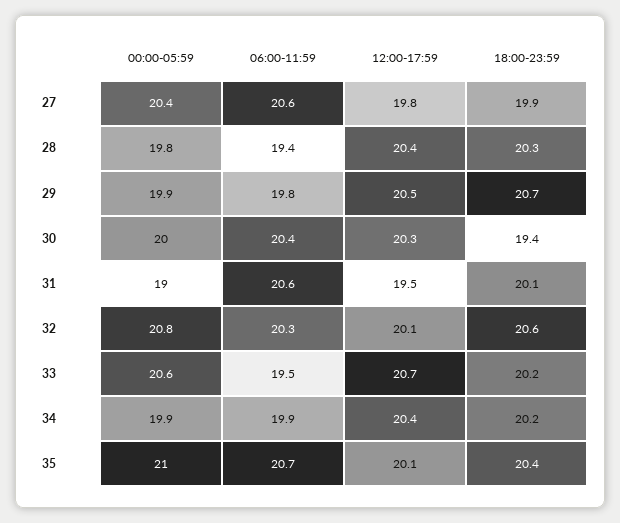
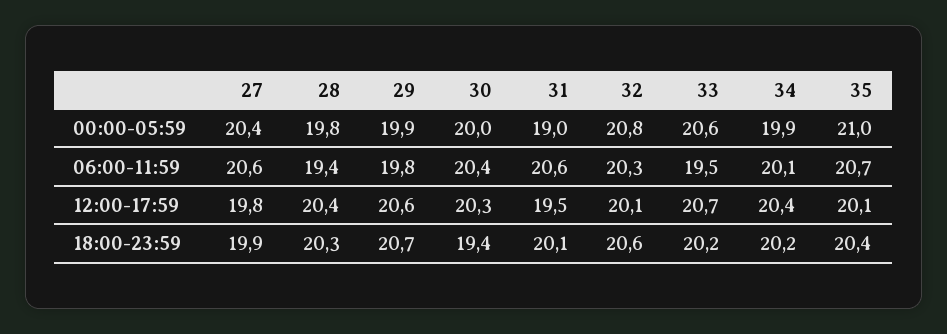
12:00-17:59, 29: 20.5 -> 20.6
06:00-11:59, 34: 19.9 -> 20.1

